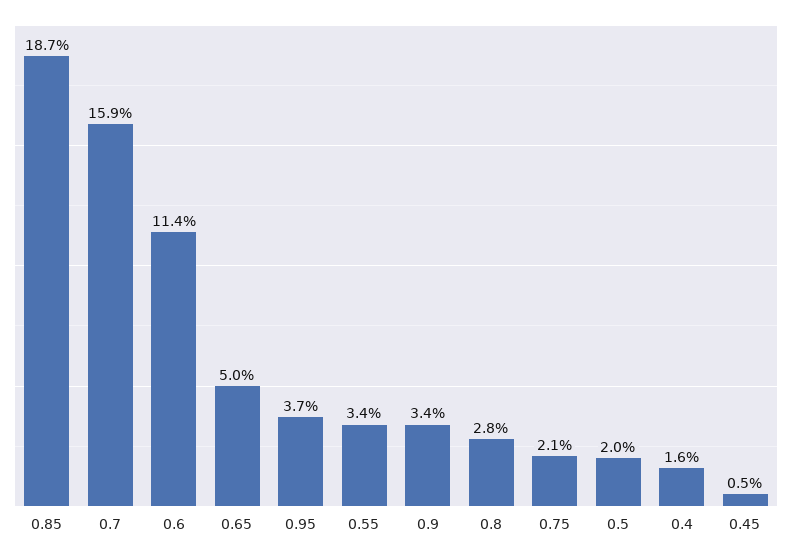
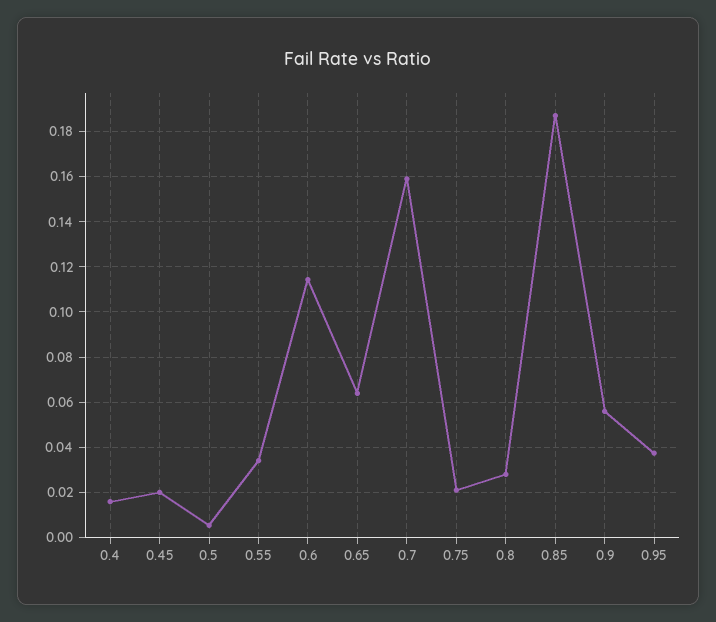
0.65: 0.05 -> 0.065
0.9: 0.034 -> 0.055
0.5: 0.02 -> 0.005
0.45: 0.005 -> 0.02

